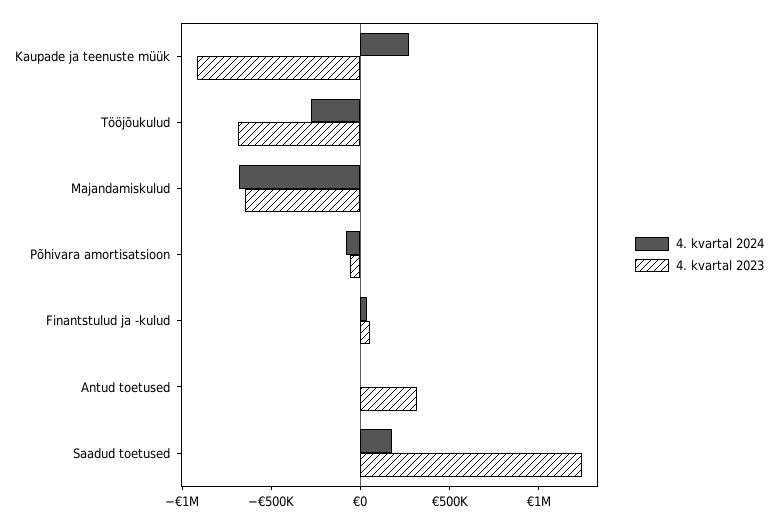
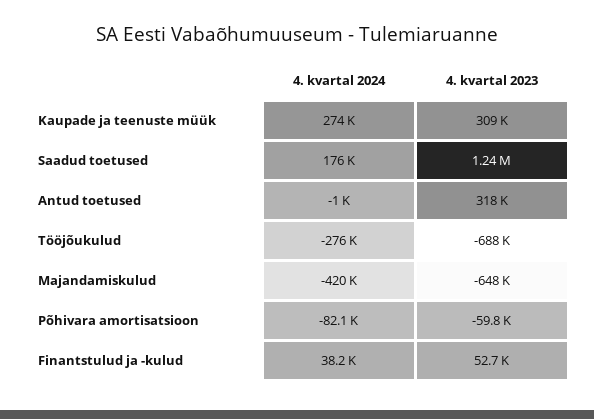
4. kvartal 2023, Kaupade ja teenuste müük: -900000 -> 309000
4. kvartal 2024, Majandamiskulud: -700000 -> -420000

